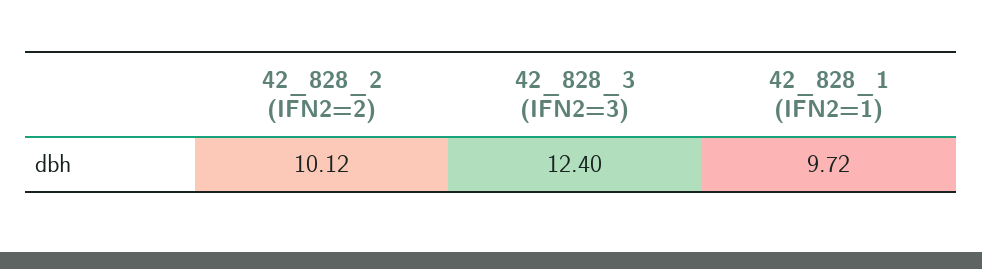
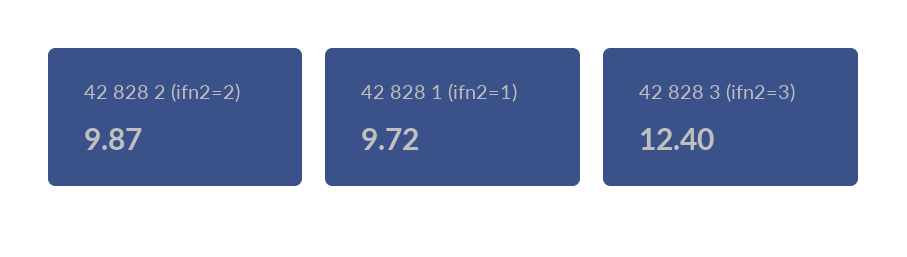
42_828_2 (IFN2=2): 10.12 -> 9.87

